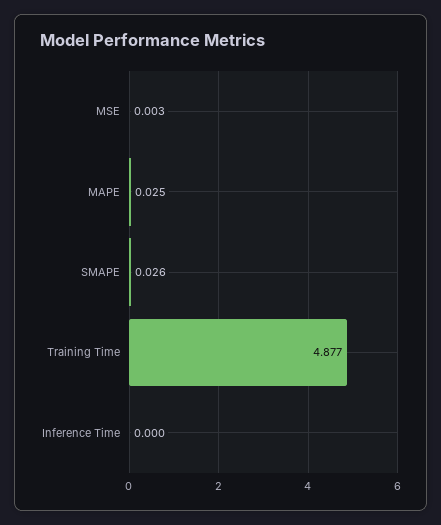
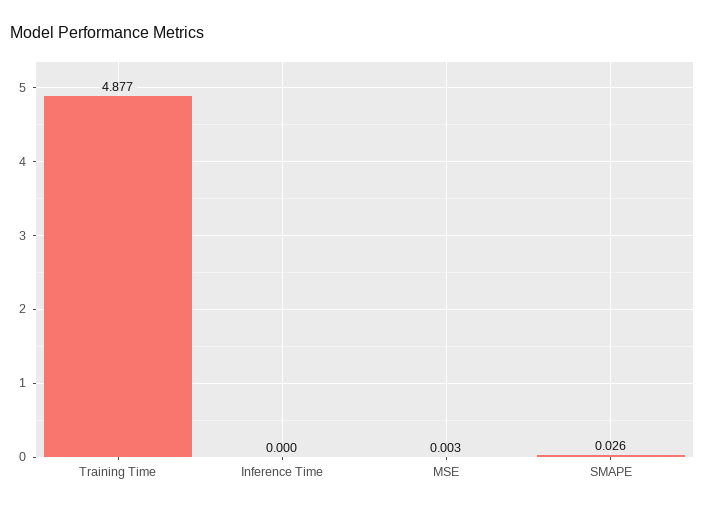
MAPE: 0.025 -> none

